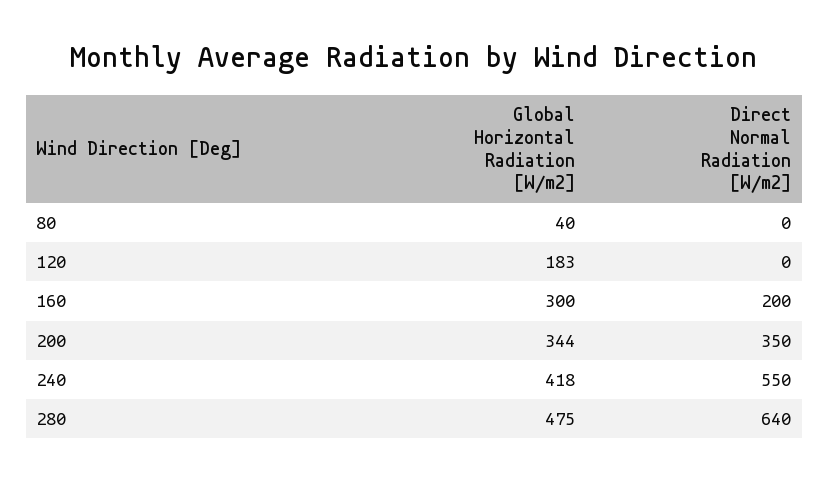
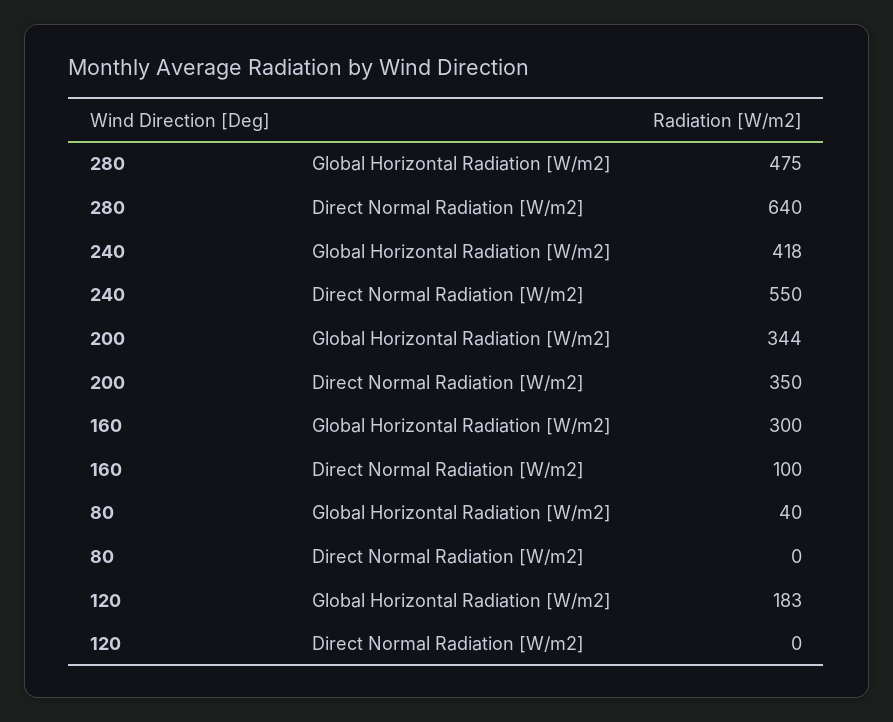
Direct Normal Radiation [W/m2], 160: 200 -> 100

